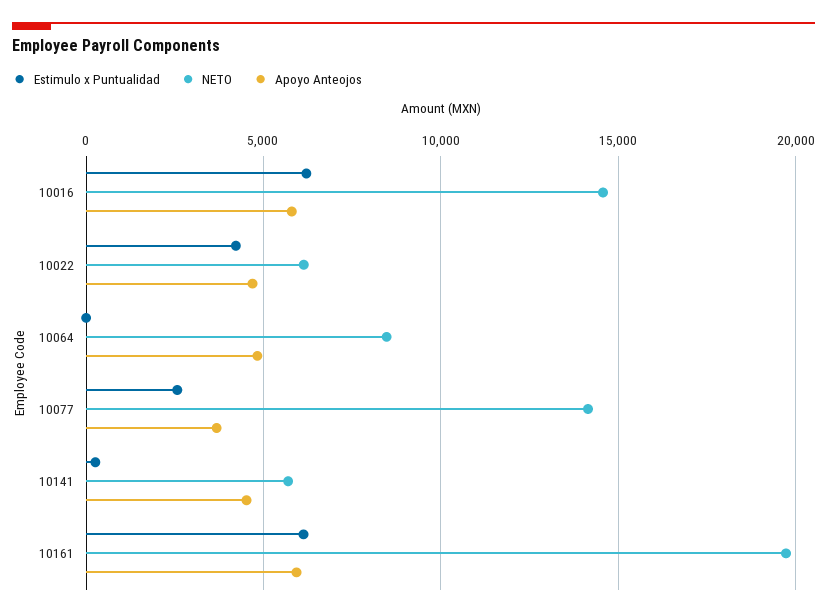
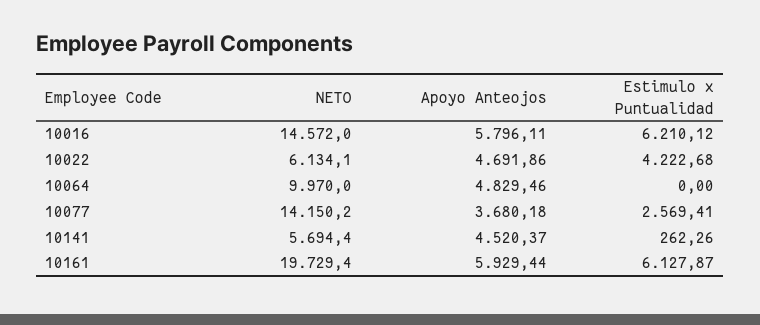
NETO, 10064: 8500 -> 9970

